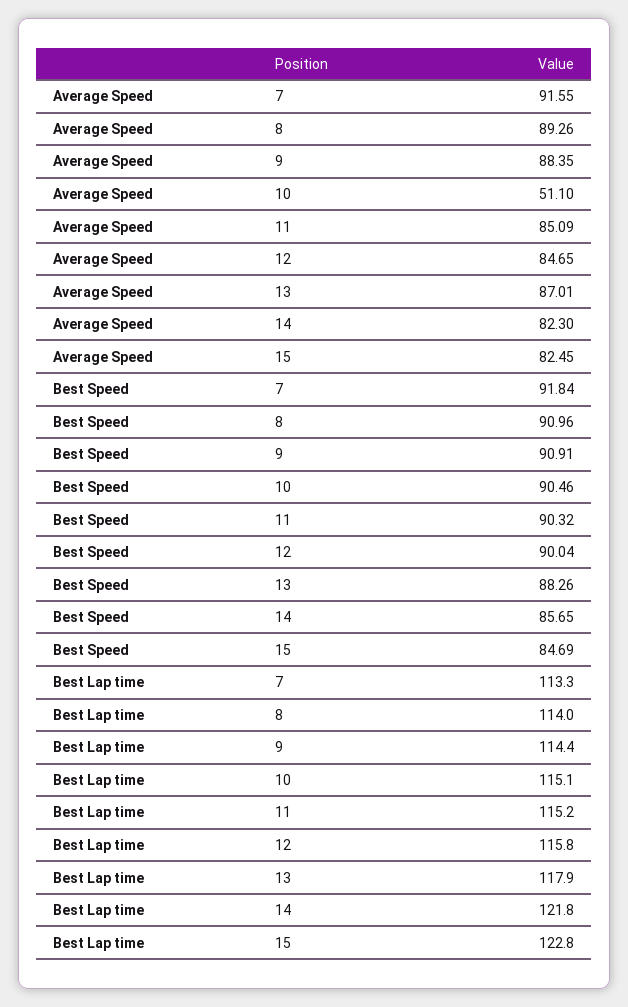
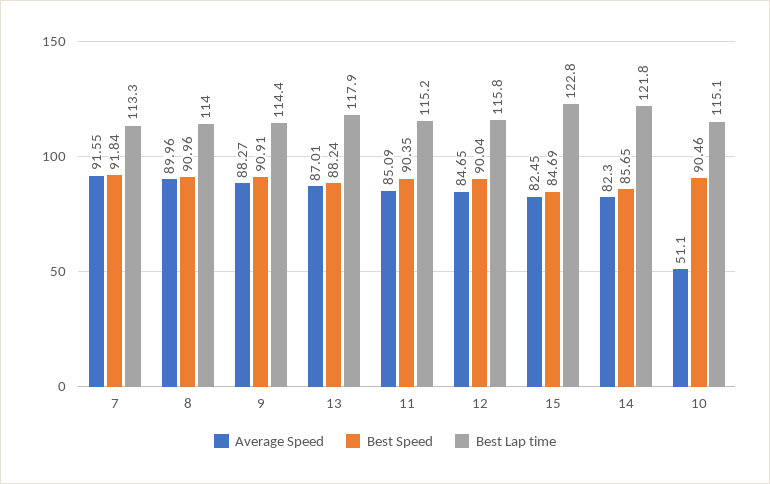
Average Speed, 8: 89.26 -> 89.96
Average Speed, 9: 88.35 -> 88.27
Best Speed, 11: 90.32 -> 90.35
Best Speed, 13: 88.26 -> 88.24

